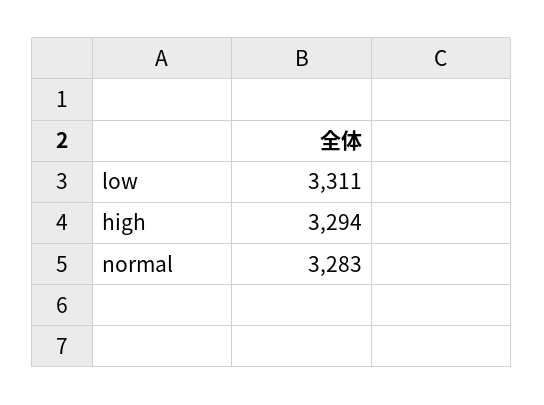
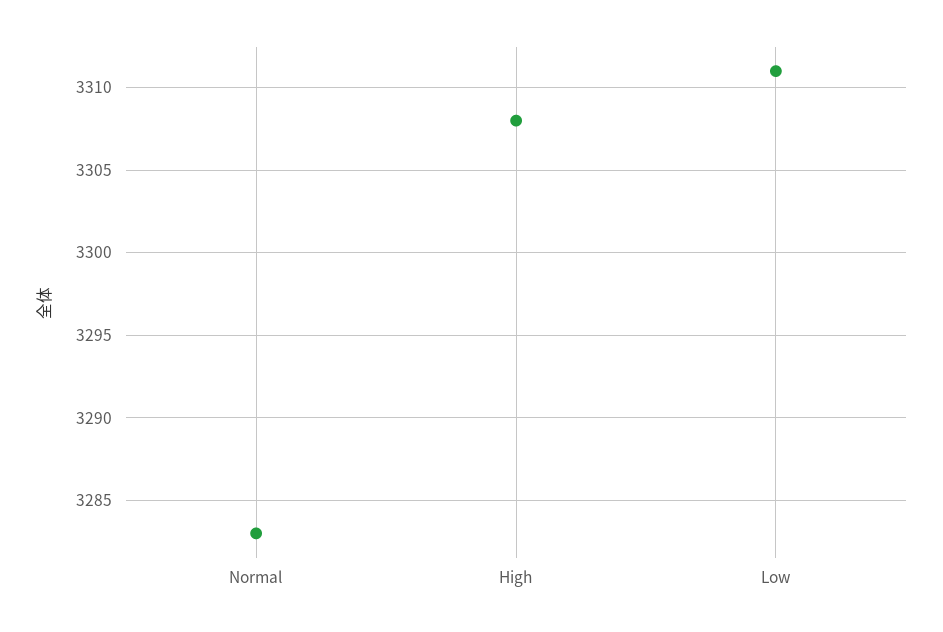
high: 3294 -> 3308

